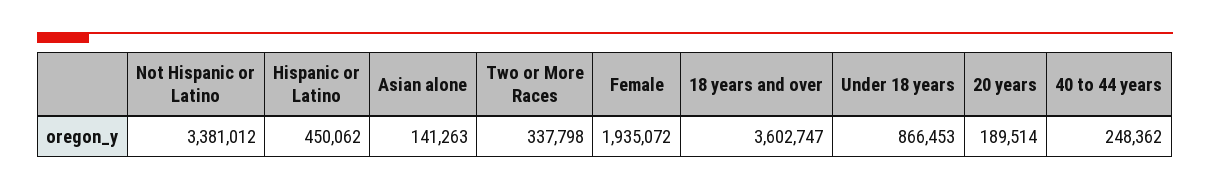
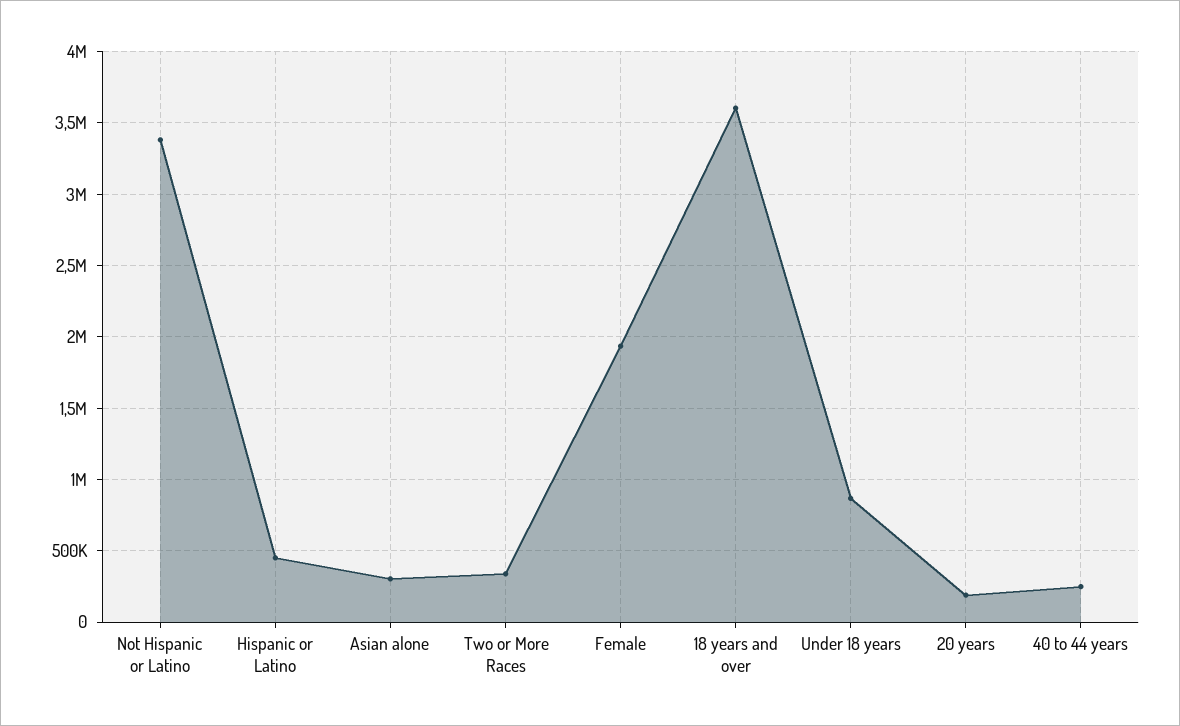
Asian alone: 141263 -> 300000

